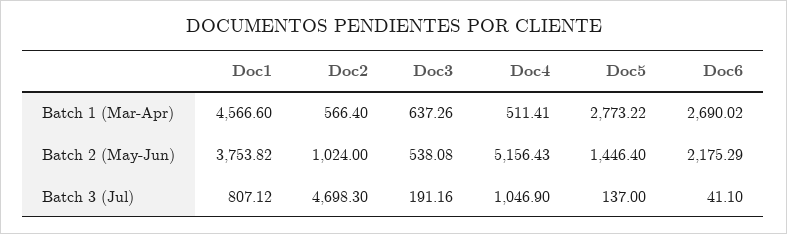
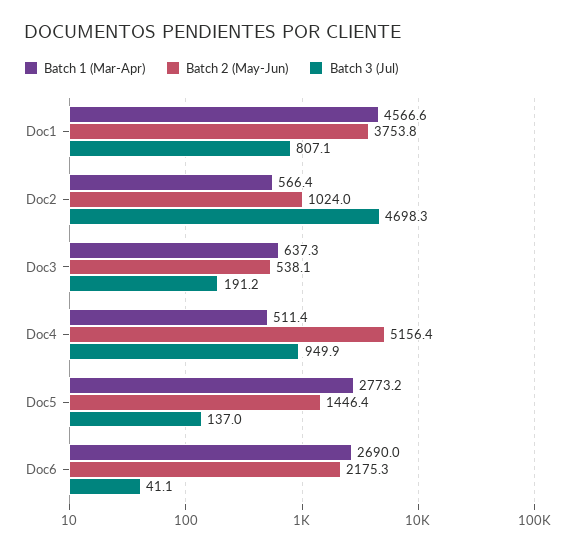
Batch 3 (Jul), Doc4: 1046.9 -> 949.9

